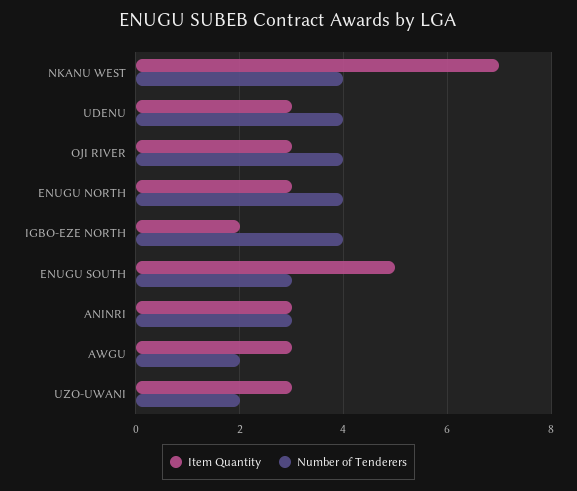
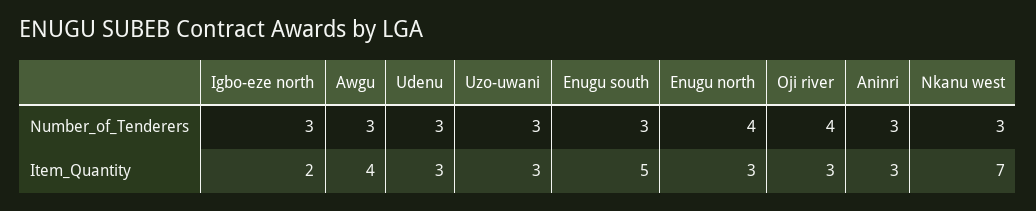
Number of Tenderers, NKANU WEST: 4 -> 3
Number of Tenderers, UDENU: 4 -> 3
Number of Tenderers, IGBO-EZE NORTH: 4 -> 3
Item Quantity, AWGU: 3 -> 4
Number of Tenderers, AWGU: 2 -> 3
Number of Tenderers, UZO-UWANI: 2 -> 3

